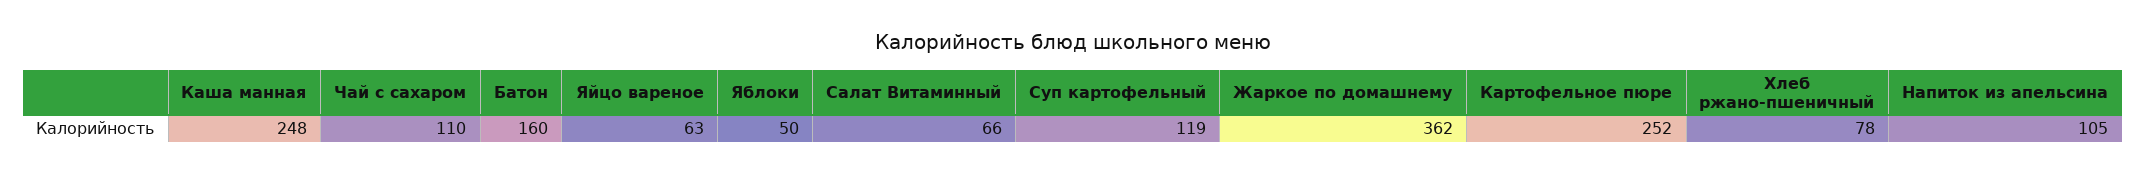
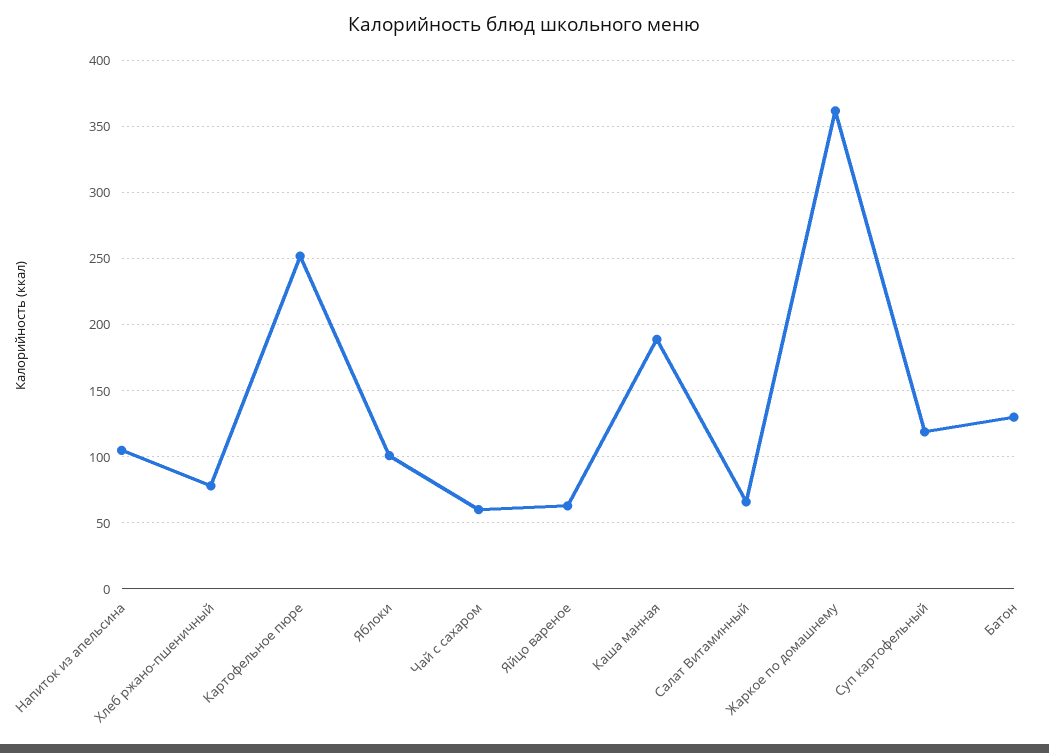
Каша манная: 248 -> 190
Чай с сахаром: 110 -> 60
Батон: 160 -> 130
Яблоки: 50 -> 100

